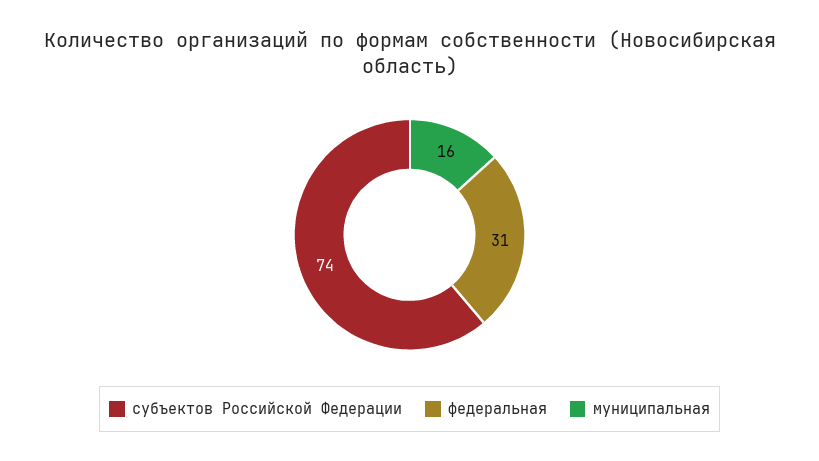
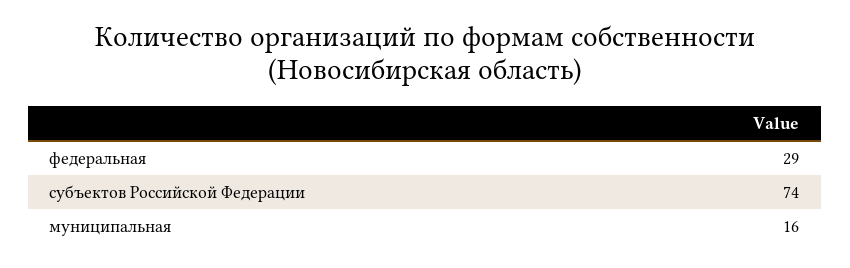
федеральная: 31 -> 29

